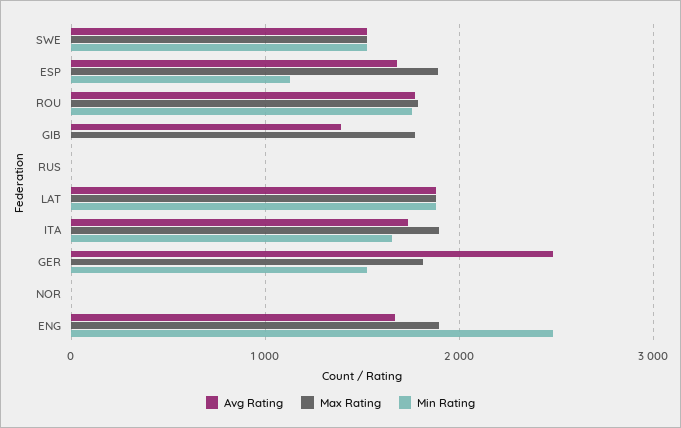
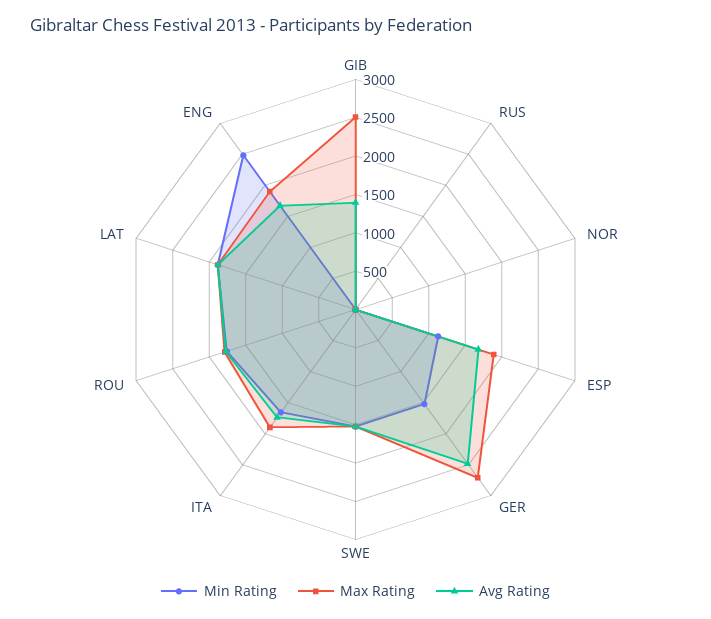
Max Rating, GIB: 1800 -> 2500
Max Rating, GER: 1800 -> 2750

